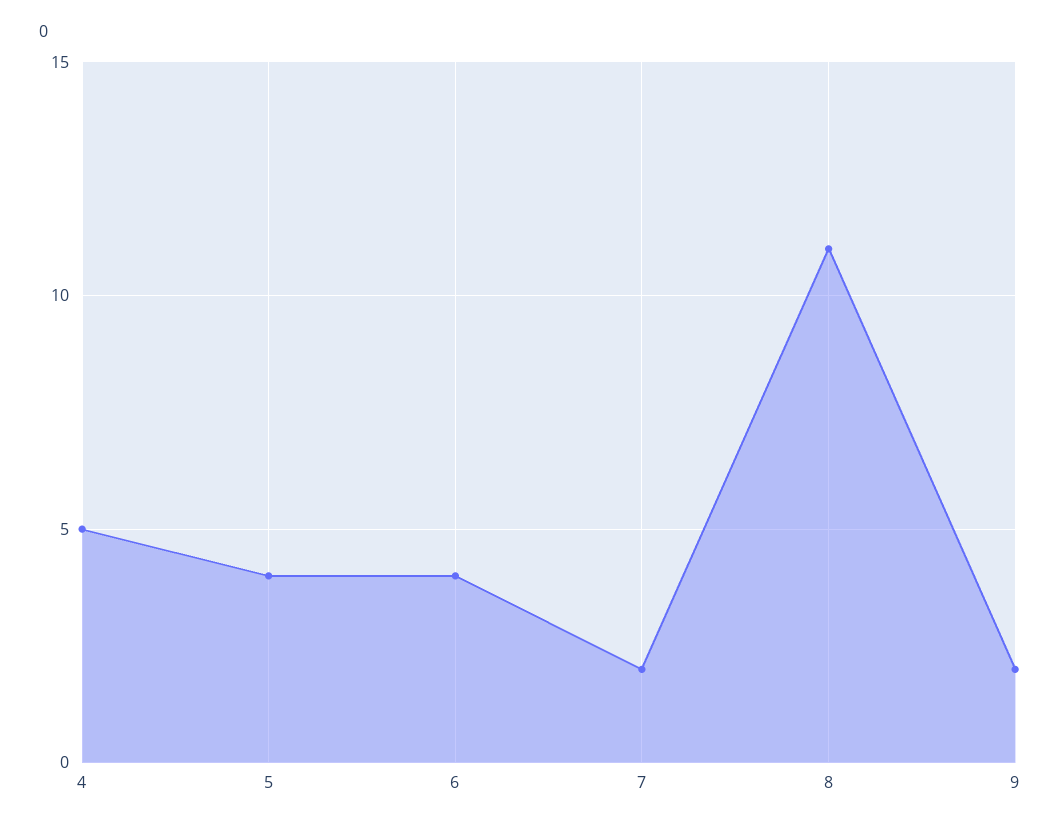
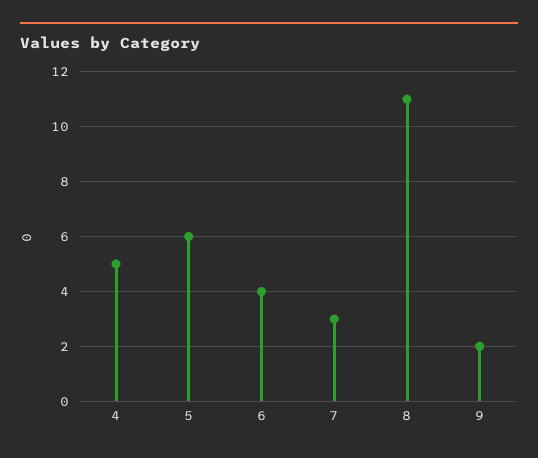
5: 4 -> 6
7: 2 -> 3

